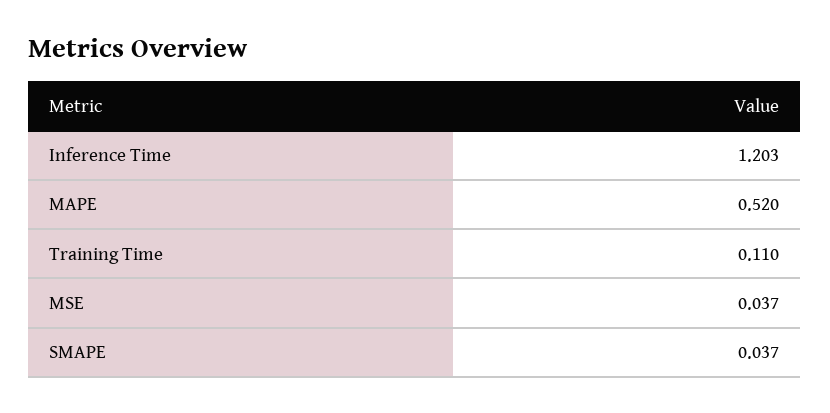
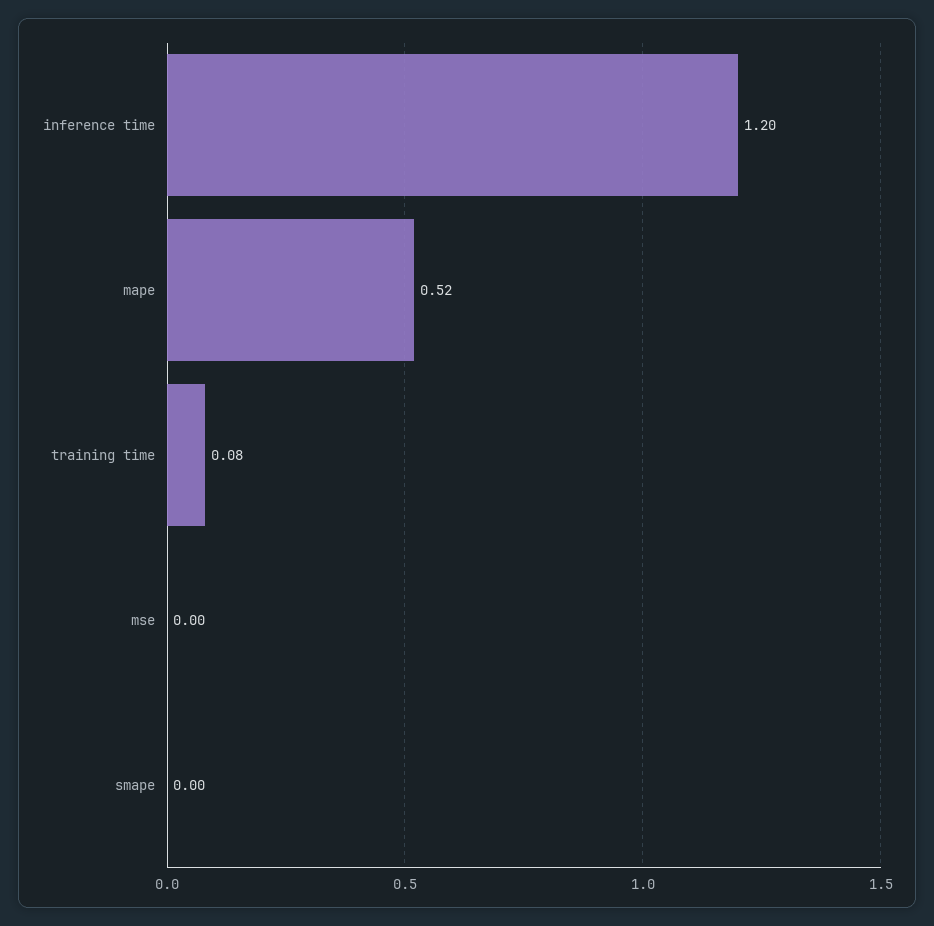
Training Time: 0.11 -> 0.08
MSE: 0.037 -> 0
SMAPE: 0.037 -> 0

